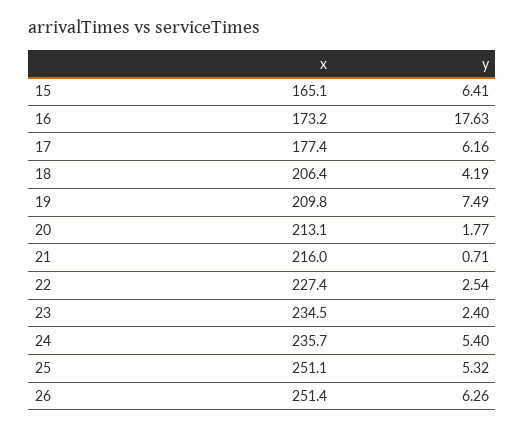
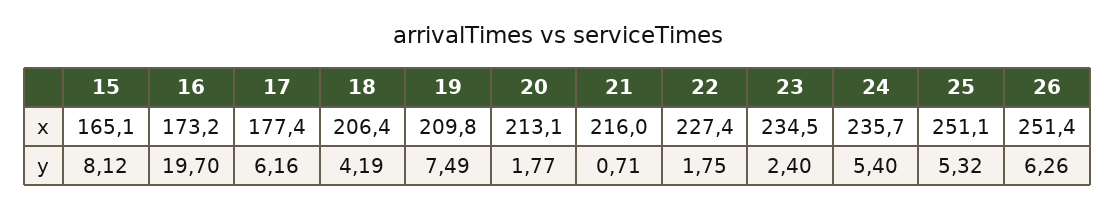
y, 15: 6.41 -> 8.12
y, 16: 17.63 -> 19.7
y, 22: 2.54 -> 1.75

